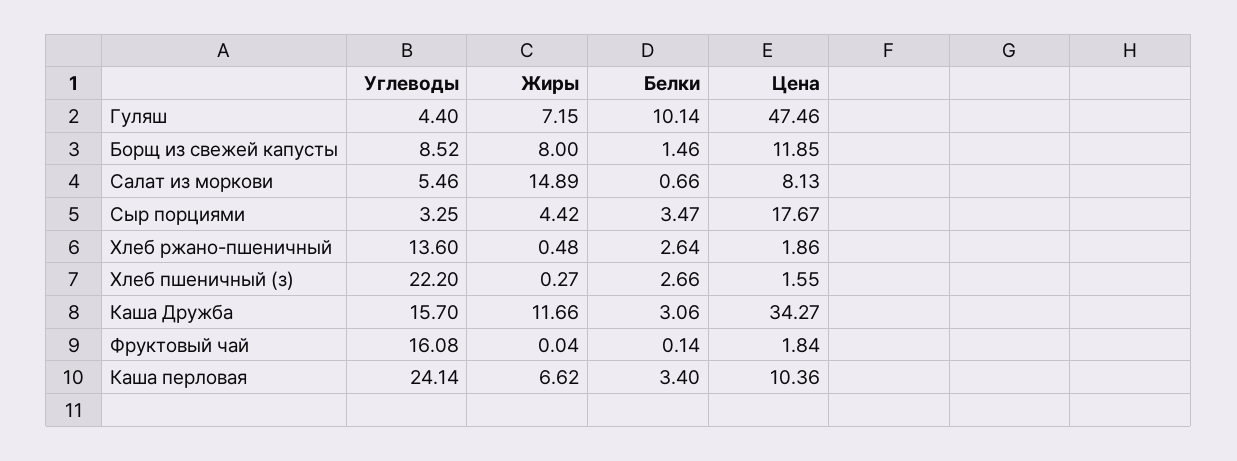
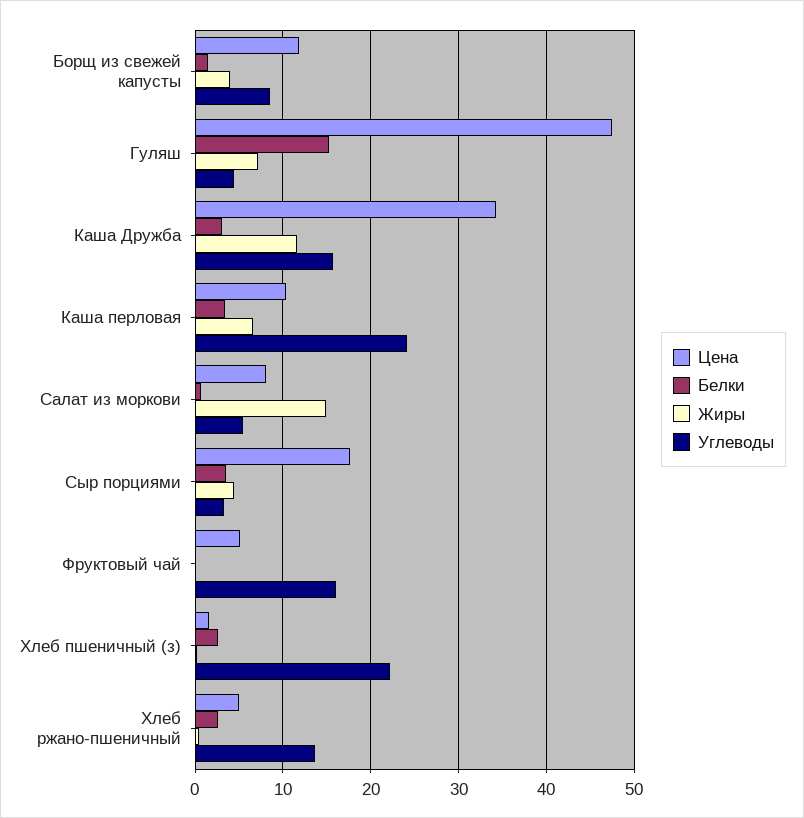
Белки, Гуляш: 10.14 -> 15
Жиры, Борщ из свежей капусты: 8 -> 4
Цена, Хлеб ржано-пшеничный: 1.86 -> 5
Цена, Фруктовый чай: 1.84 -> 5

